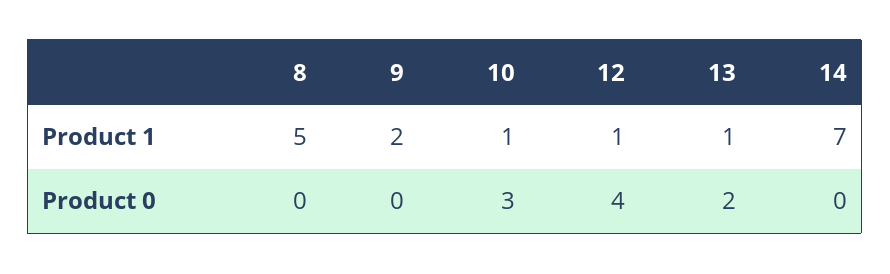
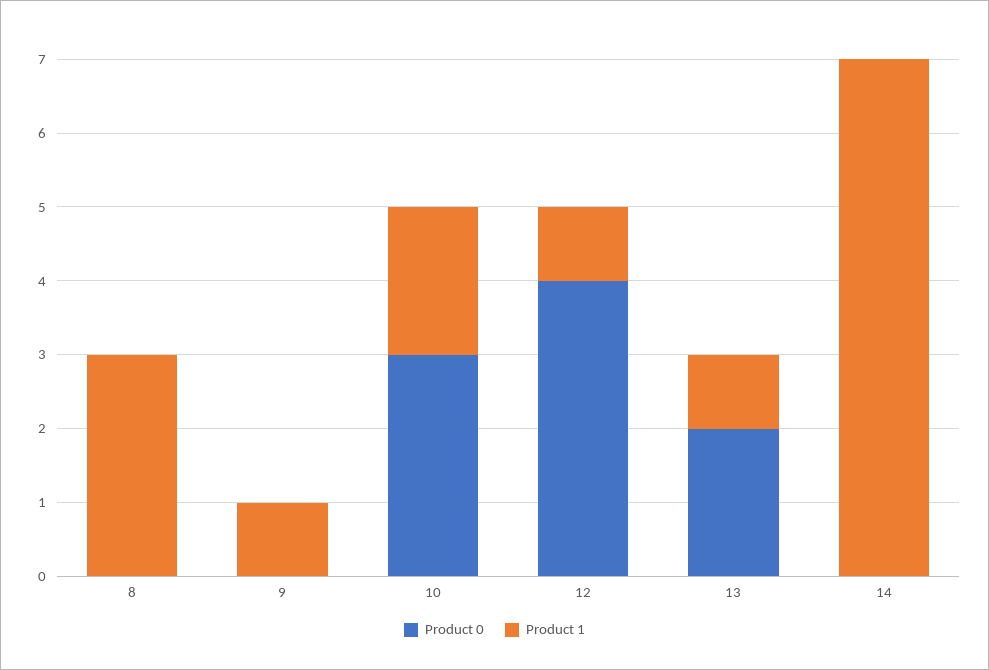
Product 1, 8: 5 -> 3
Product 1, 9: 2 -> 1
Product 1, 10: 1 -> 2

